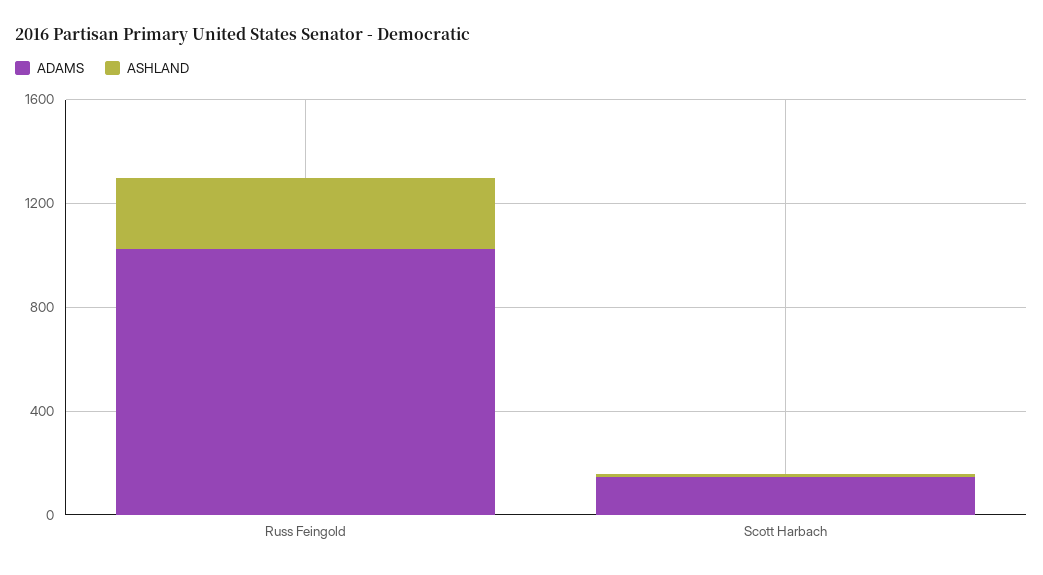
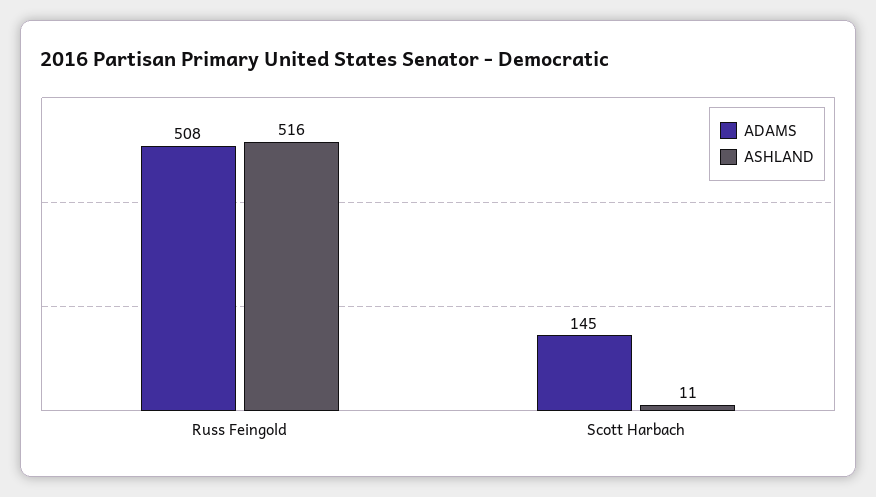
ADAMS, Russ Feingold: 1000 -> 508
ASHLAND, Russ Feingold: 300 -> 516

